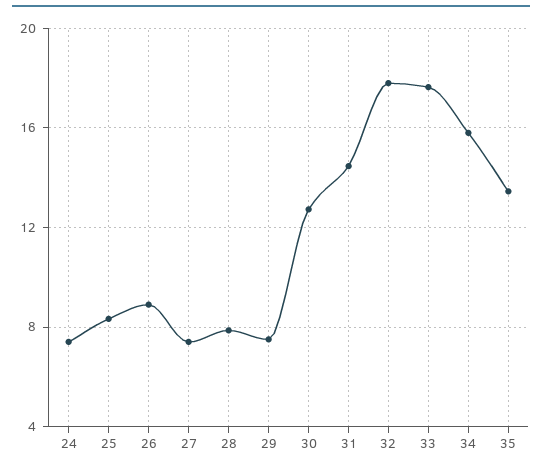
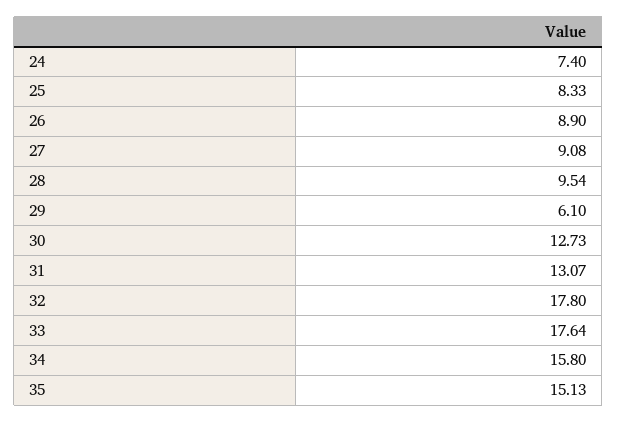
27: 7.5 -> 9.08
28: 8 -> 9.54
29: 7.5 -> 6.1
31: 14.5 -> 13.07
35: 13.5 -> 15.13

